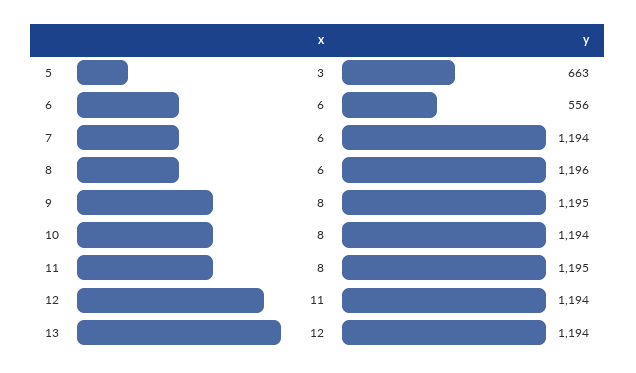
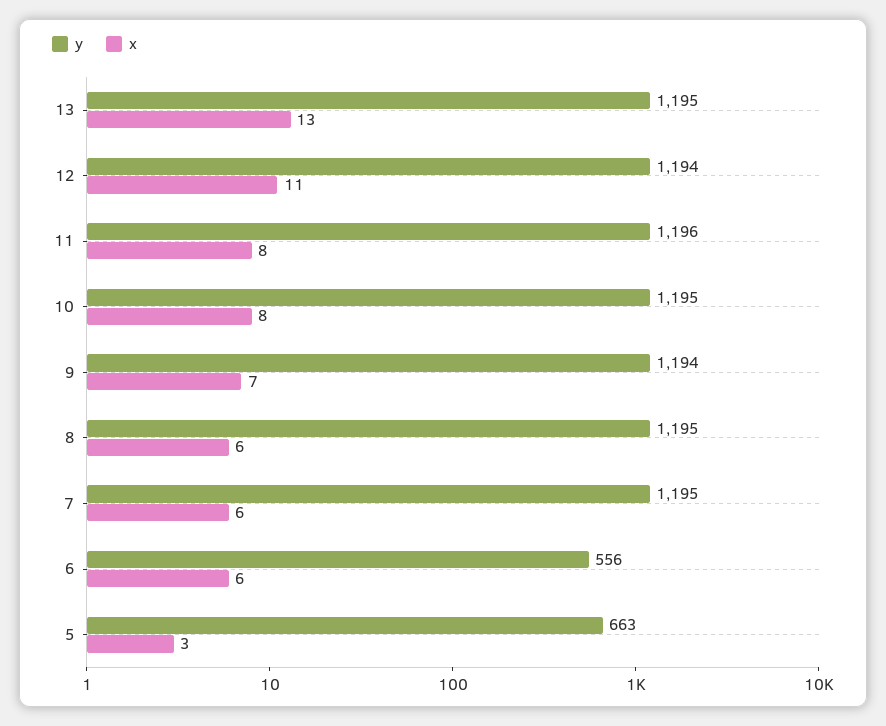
y, 7: 1194 -> 1195
y, 8: 1196 -> 1195
x, 9: 8 -> 7
y, 9: 1195 -> 1194
y, 10: 1194 -> 1195
y, 11: 1195 -> 1196
x, 13: 12 -> 13
y, 13: 1194 -> 1195

